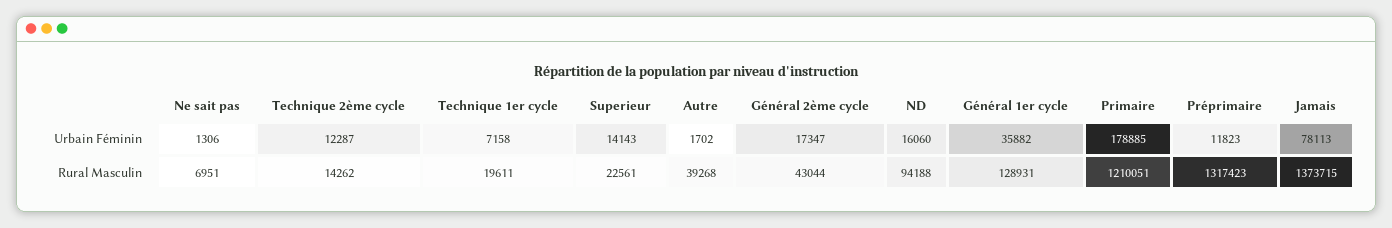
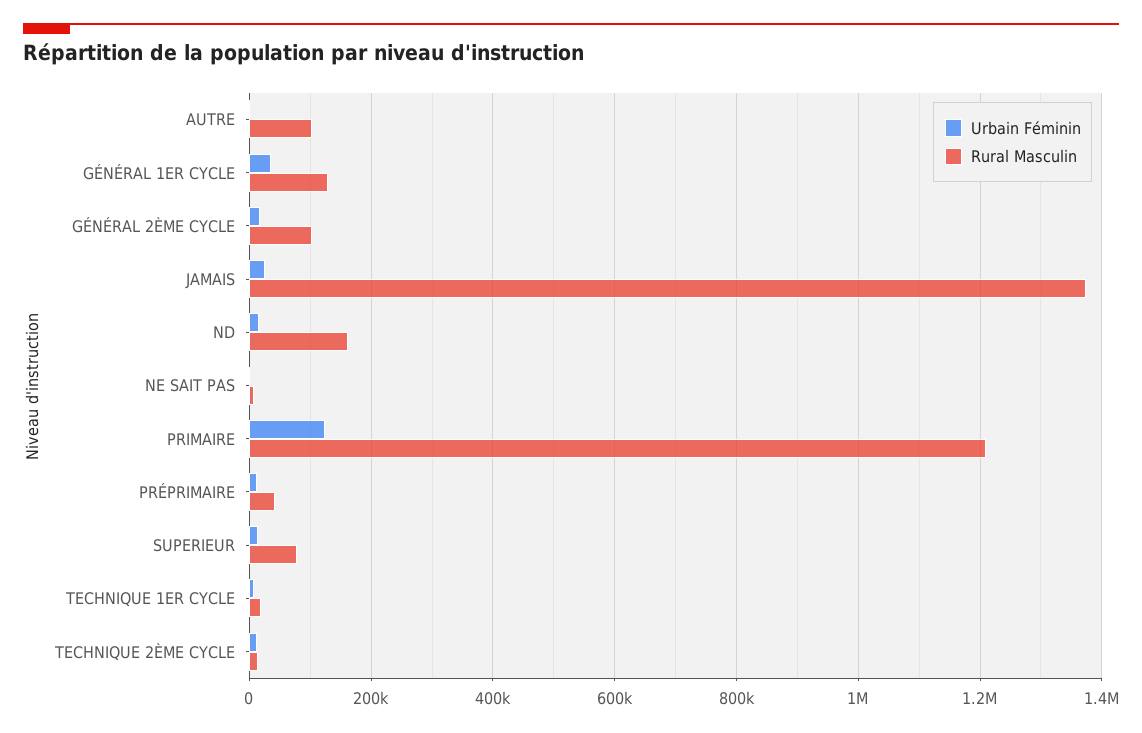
Urbain Féminin, Primaire: 178885 -> 120000
Urbain Féminin, Jamais: 78113 -> 20000
Rural Masculin, Superieur: 22561 -> 80000
Rural Masculin, Autre: 39268 -> 100000
Rural Masculin, Général 2ème cycle: 43044 -> 100000
Rural Masculin, ND: 94188 -> 160000
Rural Masculin, Préprimaire: 1317423 -> 40000

